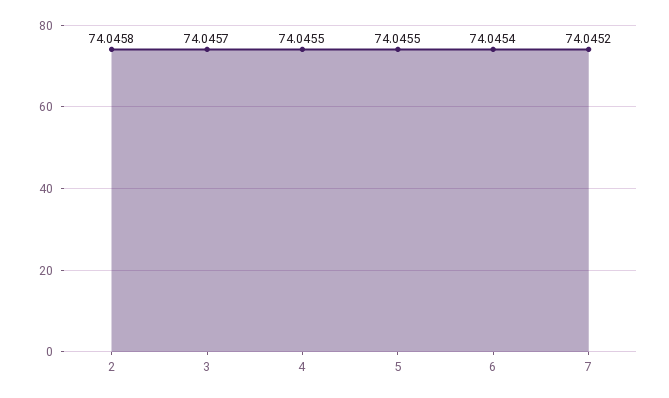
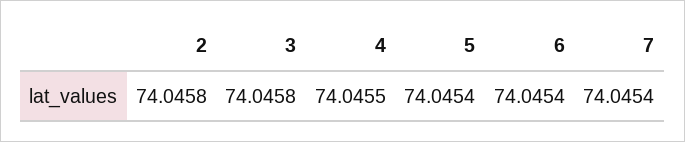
3: 74.0457 -> 74.0458
5: 74.0455 -> 74.0454
7: 74.0452 -> 74.0454

